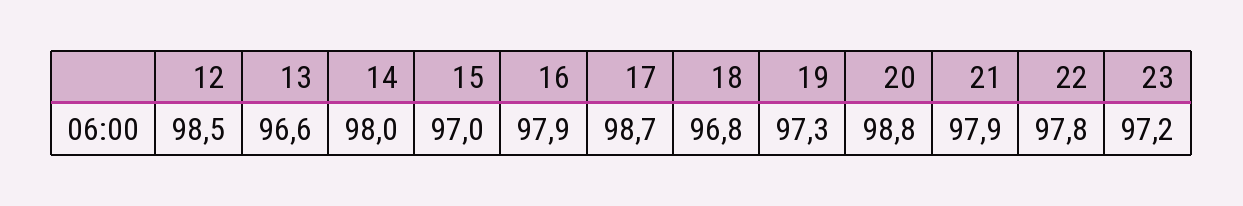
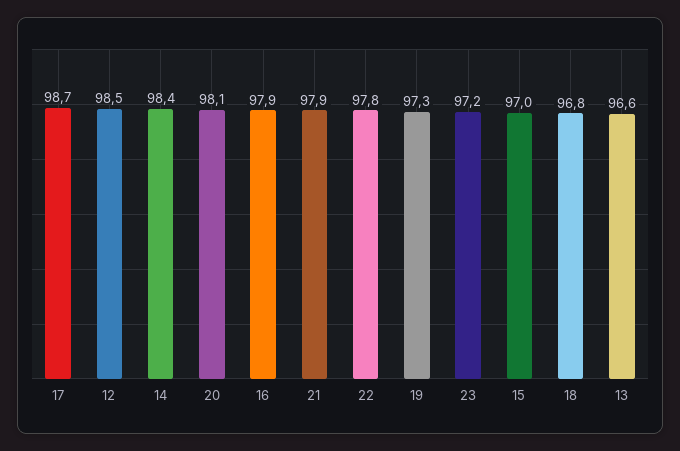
14: 98 -> 98.4
20: 98.8 -> 98.1

